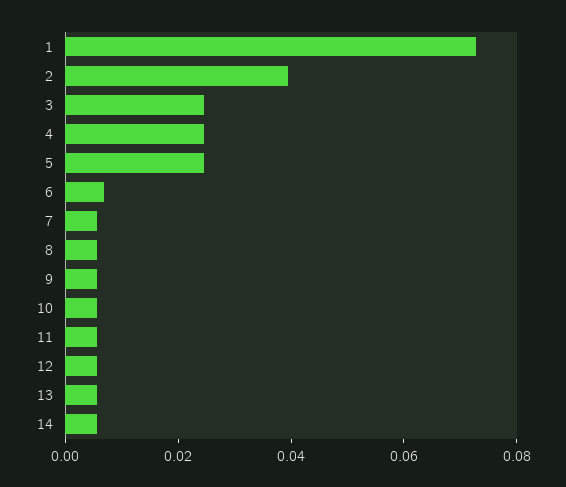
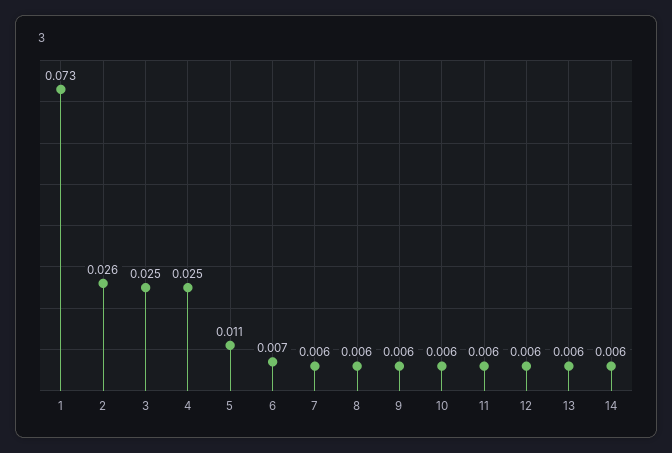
2: 0.04 -> 0.026
5: 0.025 -> 0.011

